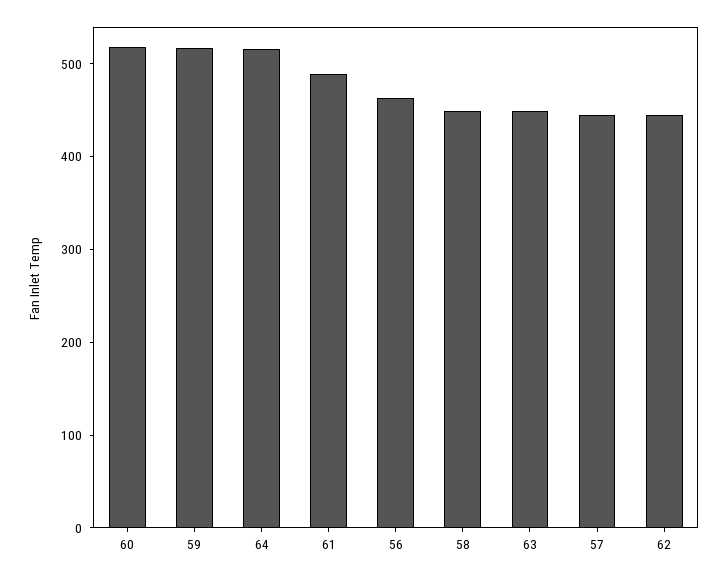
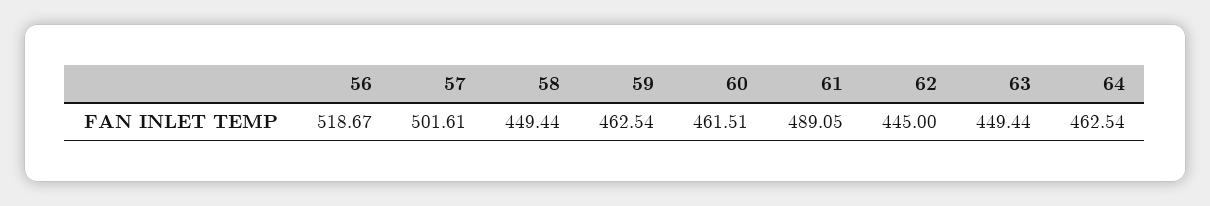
60: 520 -> 461.51
59: 520 -> 462.54
64: 520 -> 462.54
56: 460 -> 518.67
57: 440 -> 501.61

